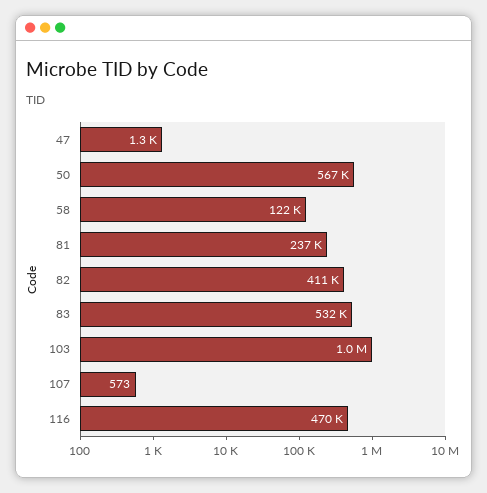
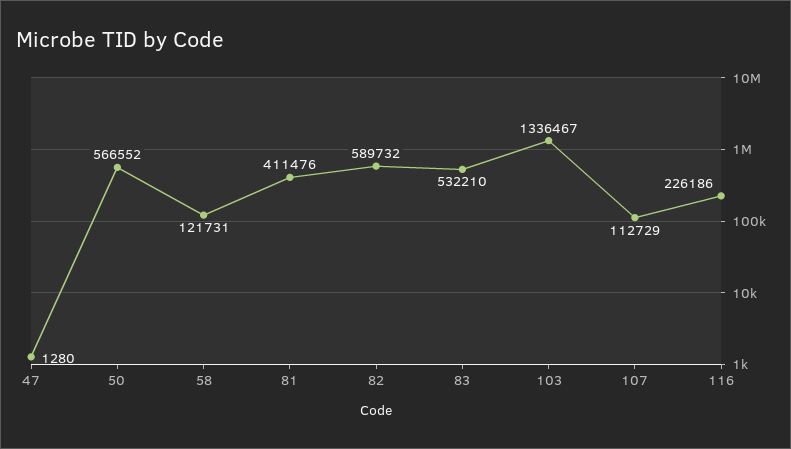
81: 237000 -> 411476
82: 411000 -> 589732
103: 1000000 -> 1336467
107: 573 -> 112729
116: 470000 -> 226186

